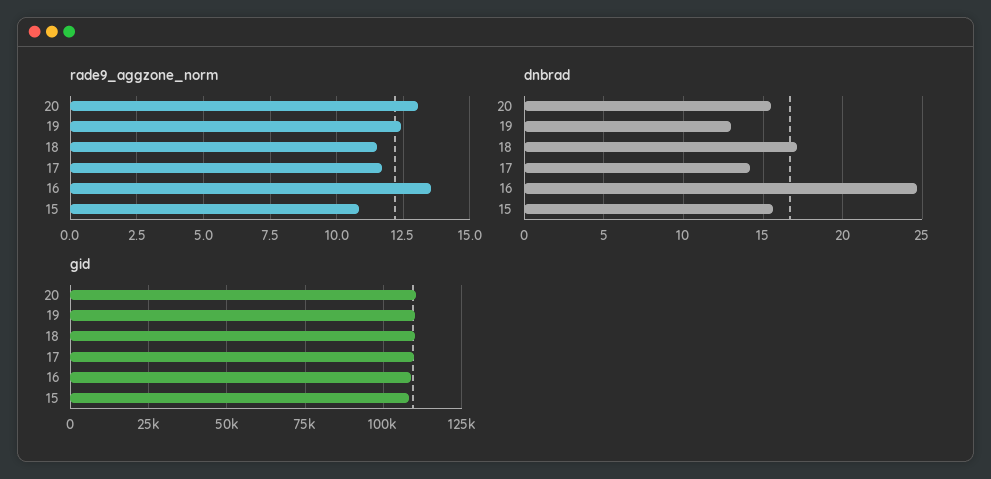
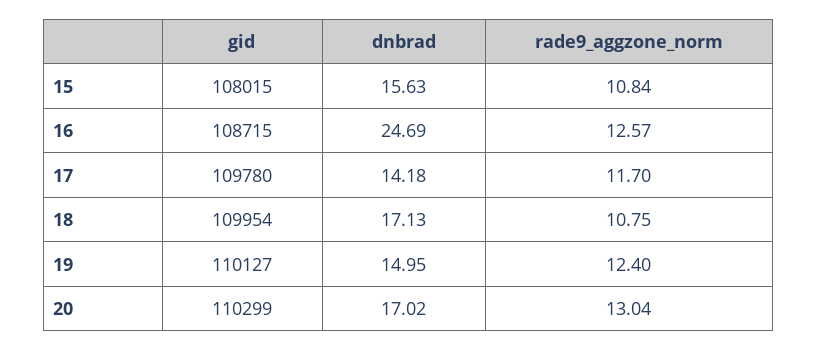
rade9_aggzone_norm, 18: 11.5 -> 10.75
rade9_aggzone_norm, 16: 13.5 -> 12.57
dnbrad, 20: 15.5 -> 17.02
dnbrad, 19: 13 -> 14.95

